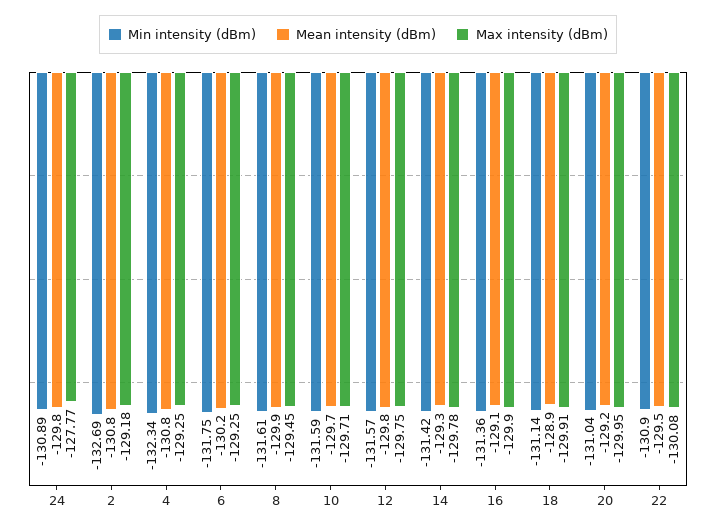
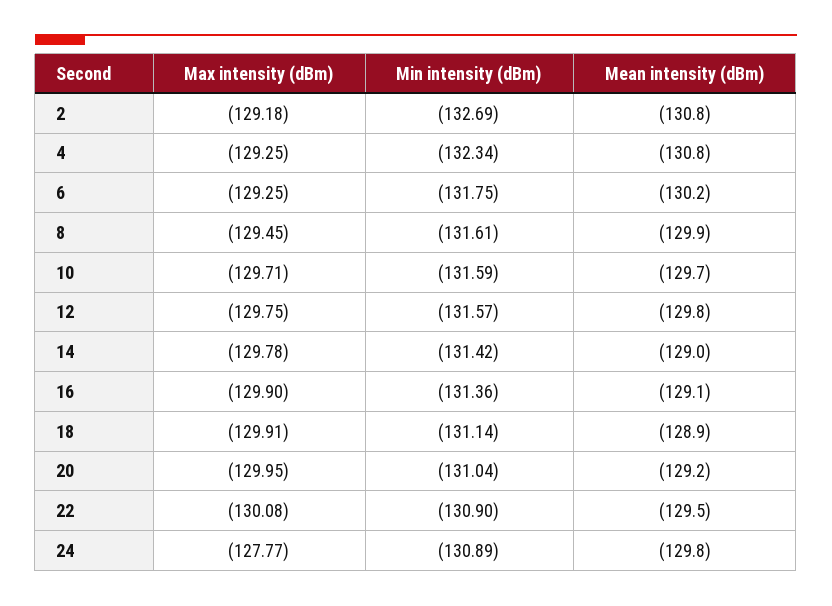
Mean intensity (dBm), 14: -129.3 -> -129

